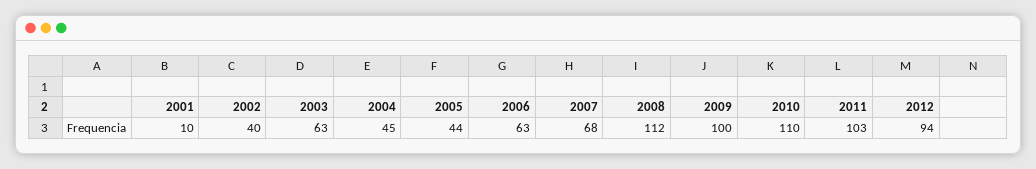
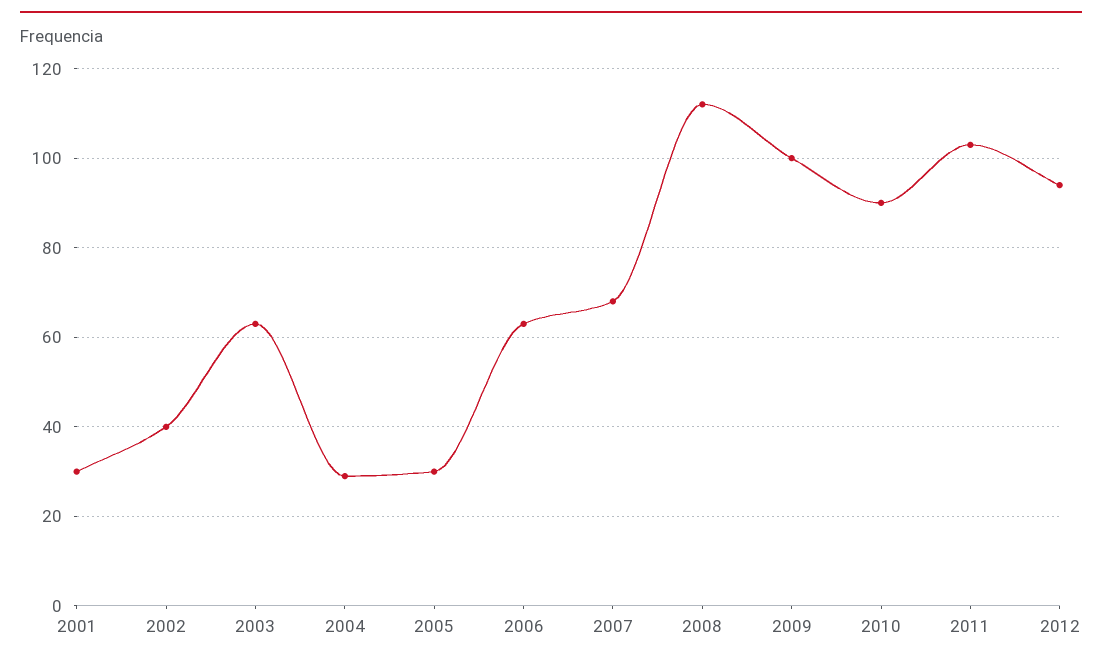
2001: 10 -> 30
2004: 45 -> 30
2005: 44 -> 30
2010: 110 -> 90

